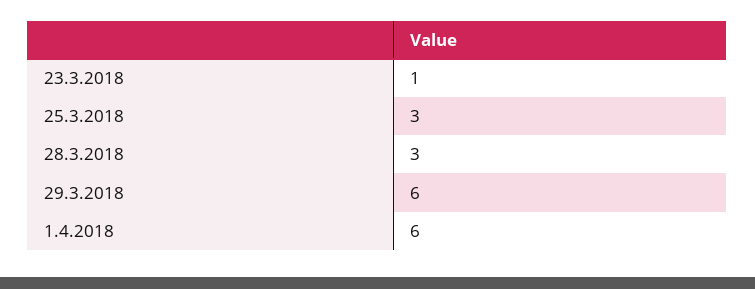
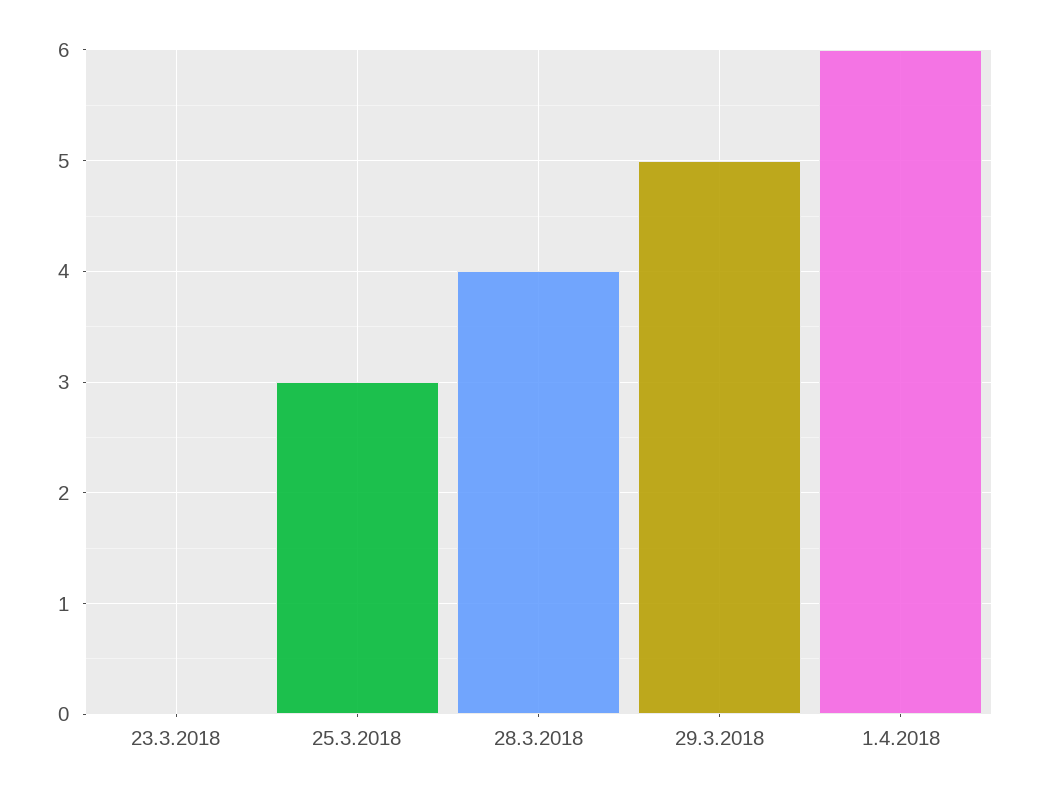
23.3.2018: 1 -> 0
28.3.2018: 3 -> 4
29.3.2018: 6 -> 5

